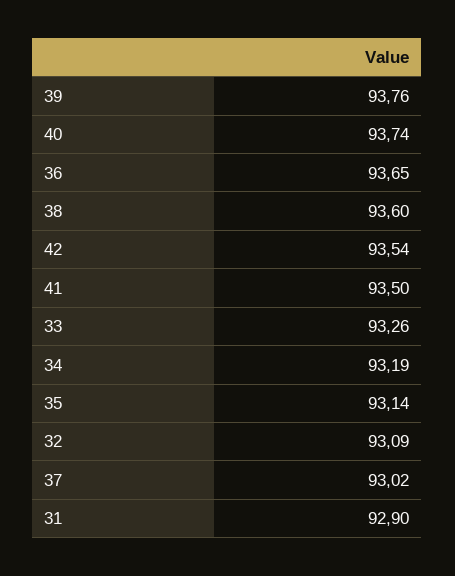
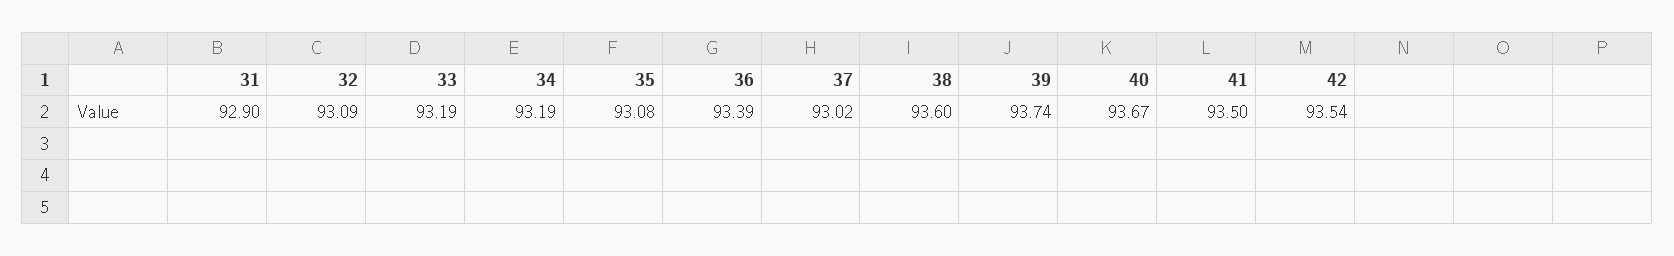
39: 93.76 -> 93.74
40: 93.74 -> 93.67
36: 93.65 -> 93.39
33: 93.26 -> 93.19
35: 93.14 -> 93.08

